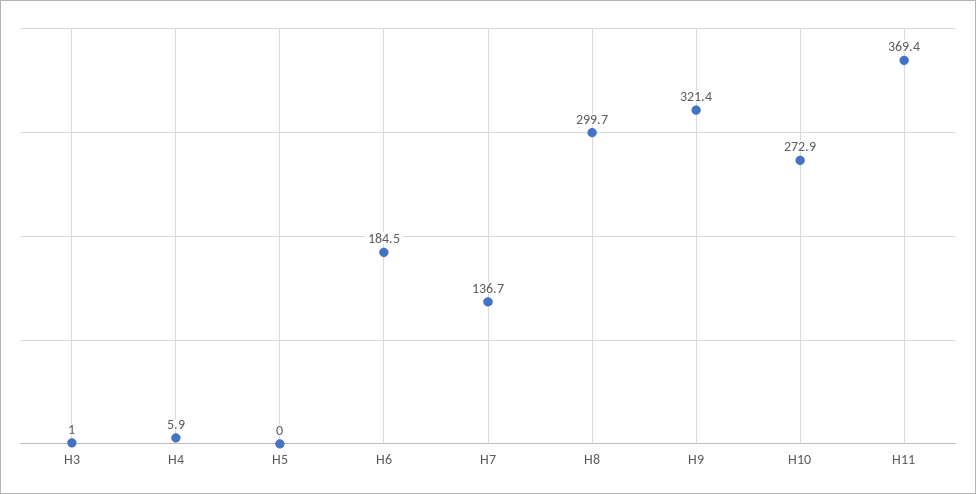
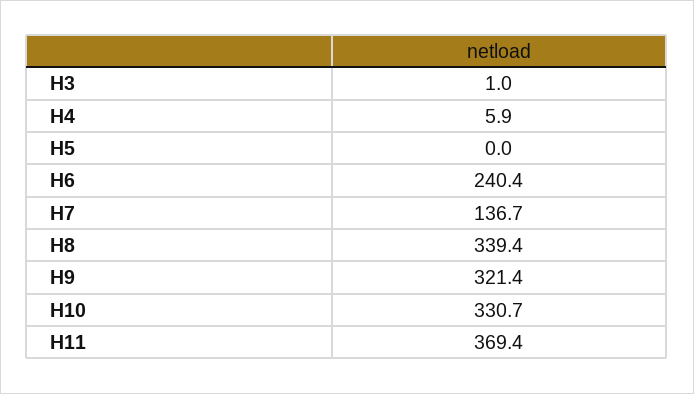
H6: 184.5 -> 240.4
H8: 299.7 -> 339.4
H10: 272.9 -> 330.7

